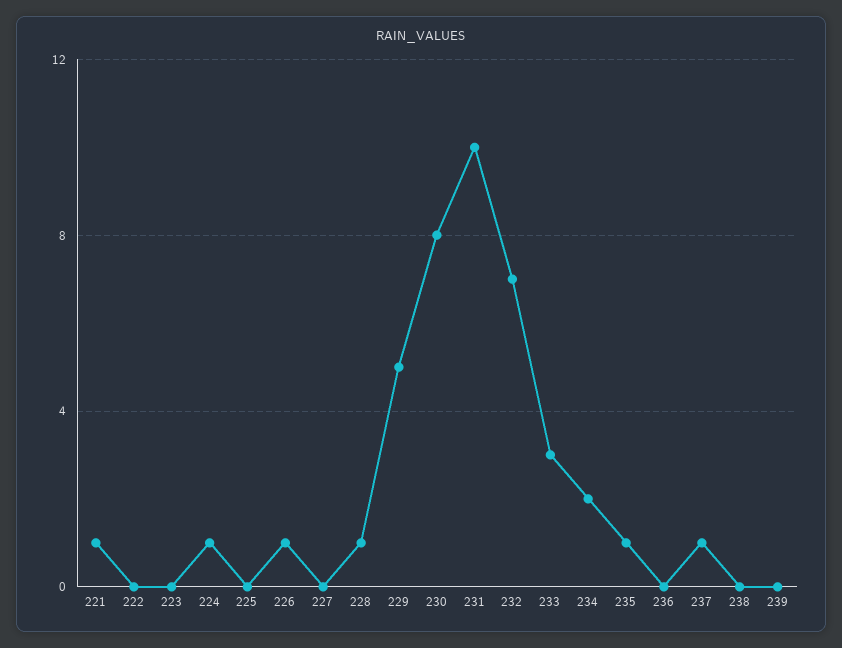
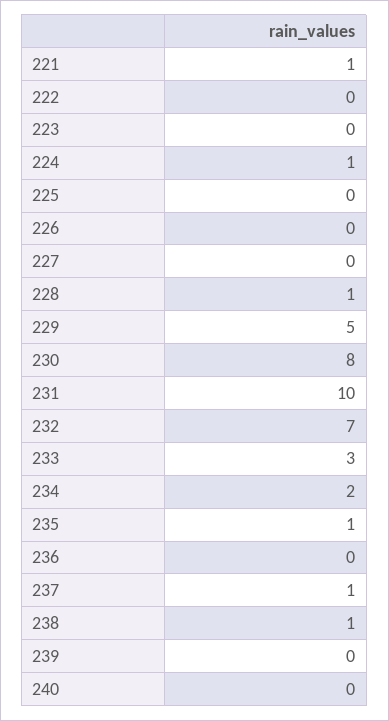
226: 1 -> 0
238: 0 -> 1
240: none -> 0

